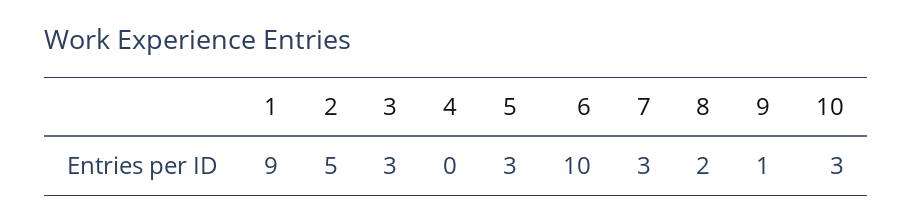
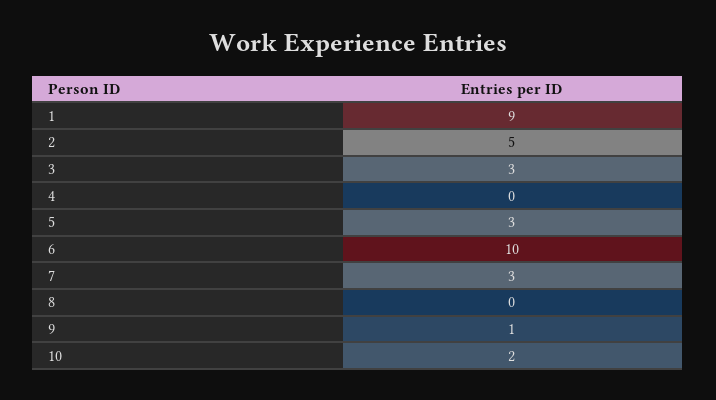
8: 2 -> 0
10: 3 -> 2

